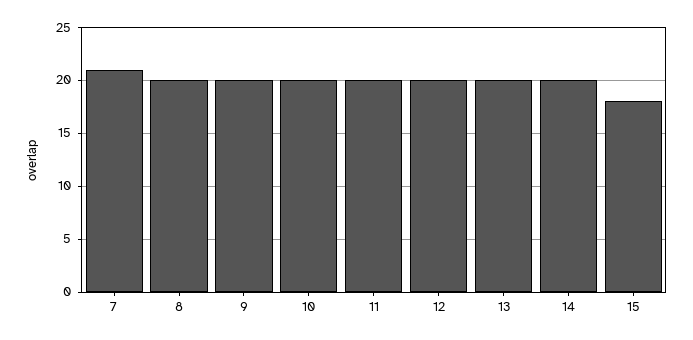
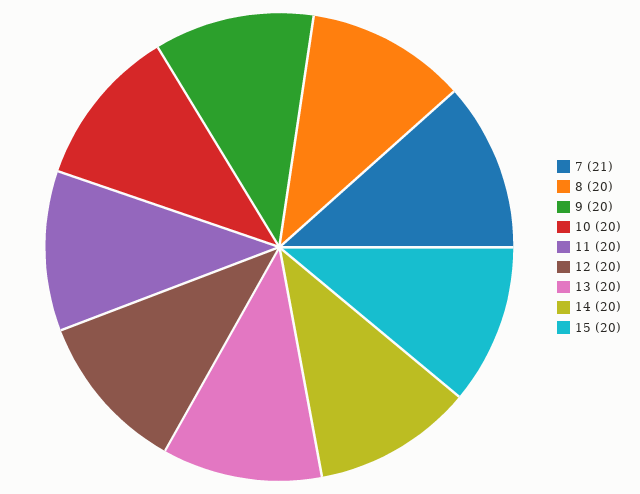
15: 18 -> 20

